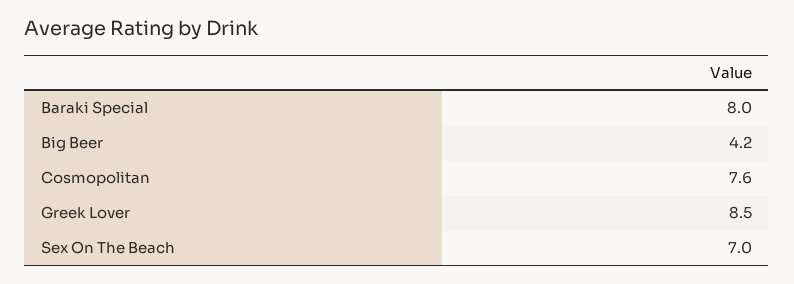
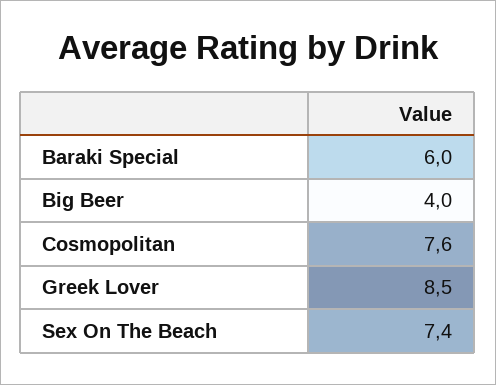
Baraki Special: 8 -> 6
Big Beer: 4.2 -> 4
Sex On The Beach: 7 -> 7.4

